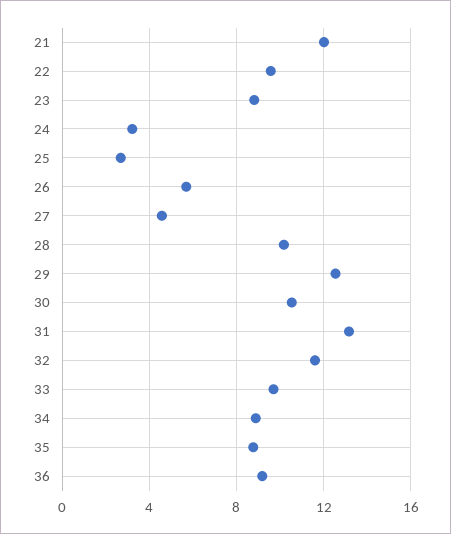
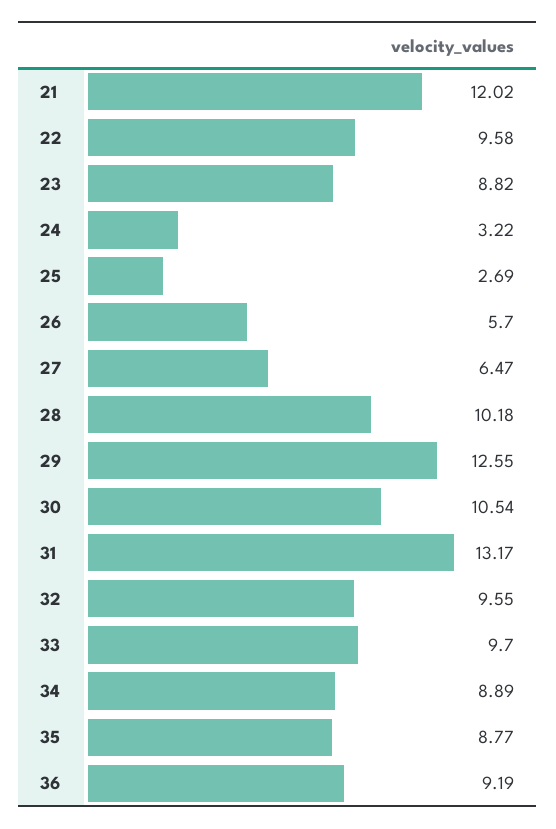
27: 4.5 -> 6.47
32: 11.5 -> 9.55

